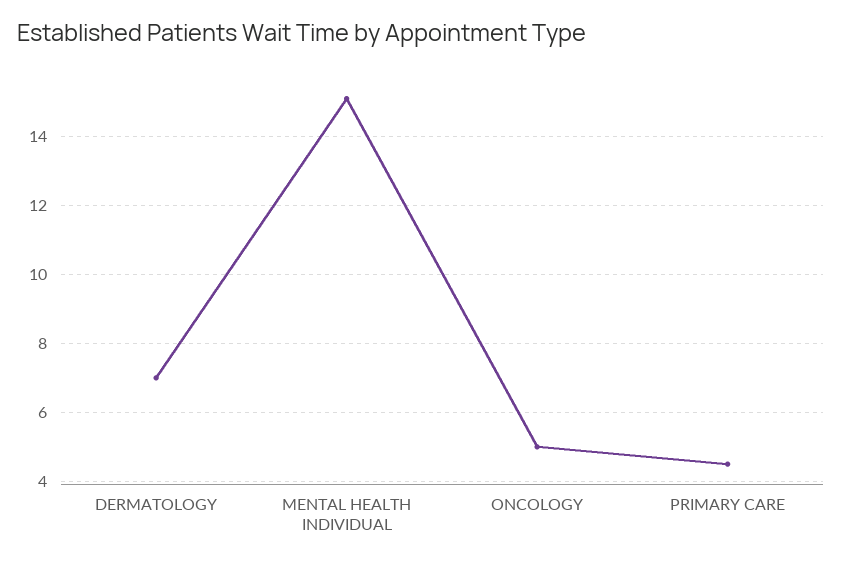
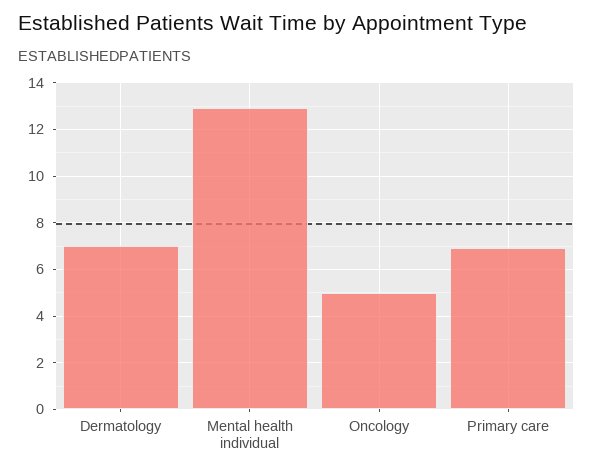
MENTAL HEALTH INDIVIDUAL: 15 -> 13
PRIMARY CARE: 4.5 -> 7

